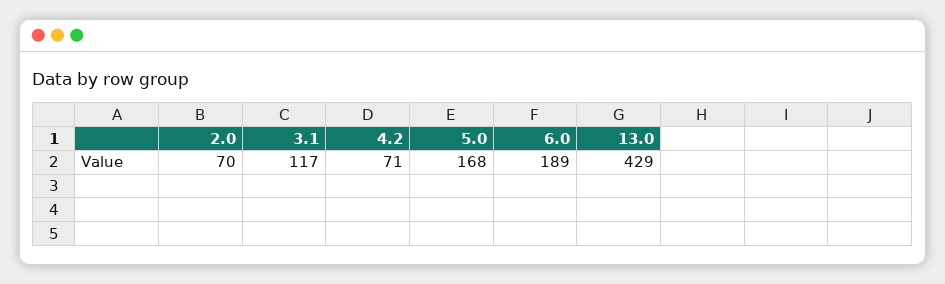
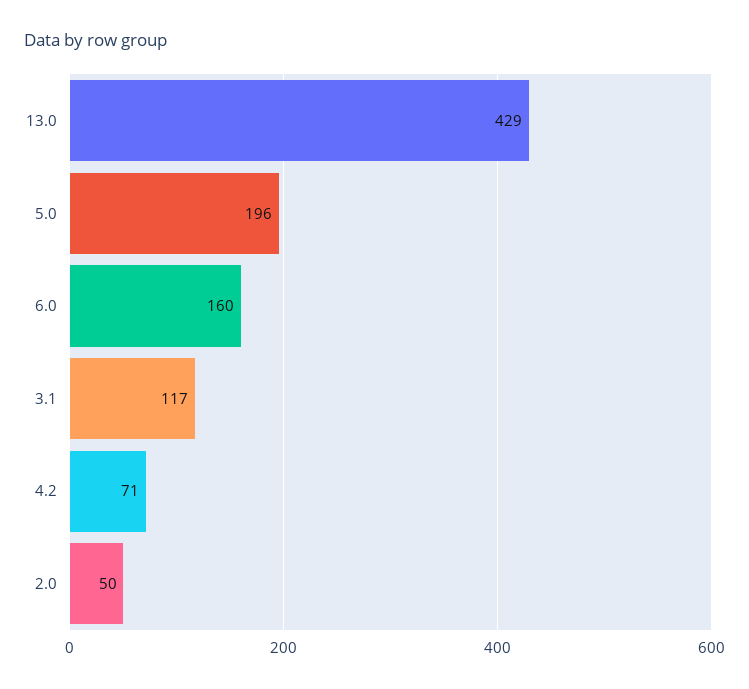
2.0: 70 -> 50
5.0: 168 -> 196
6.0: 189 -> 160

